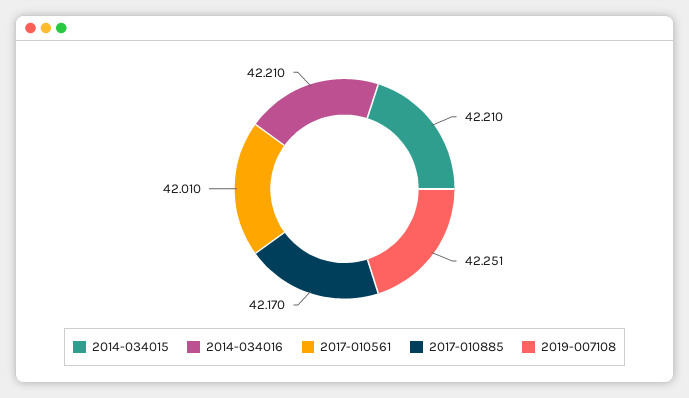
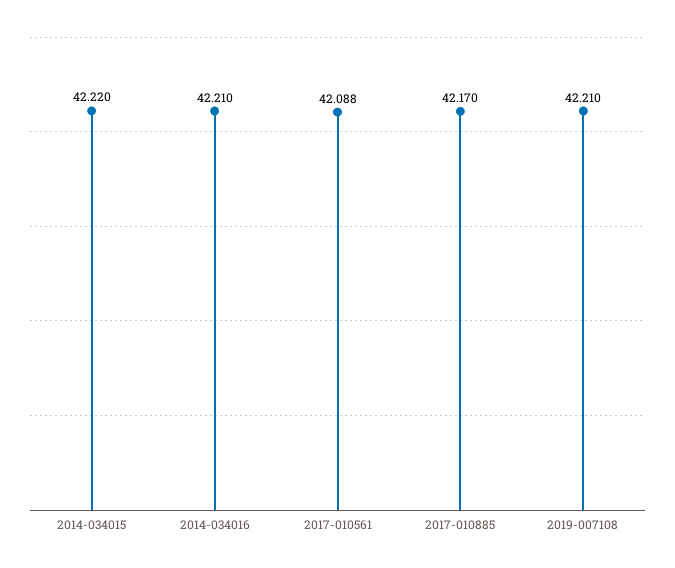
2014-034015: 42.21 -> 42.22
2017-010561: 42.01 -> 42.088
2019-007108: 42.251 -> 42.21

